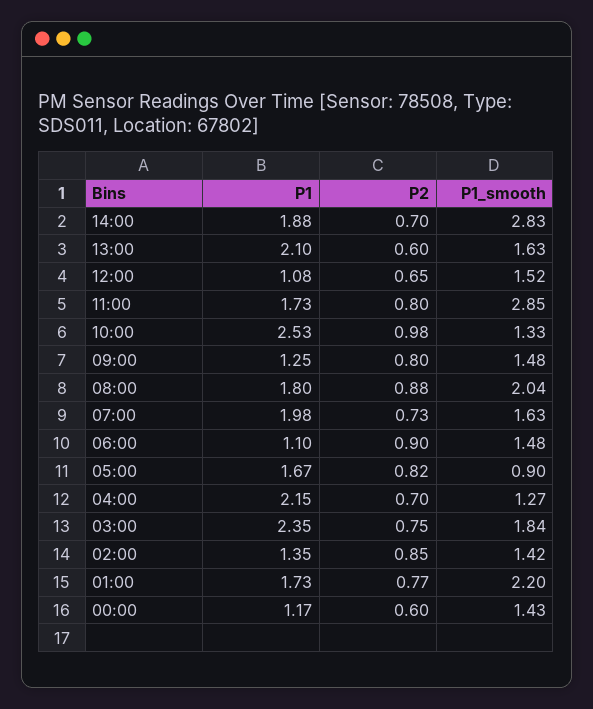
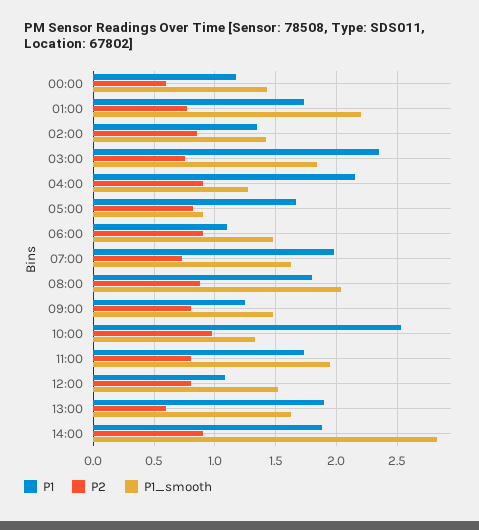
P2, 14:00: 0.7 -> 0.9
P1, 13:00: 2.1 -> 1.9
P2, 12:00: 0.65 -> 0.8
P1_smooth, 11:00: 2.85 -> 1.95
P2, 04:00: 0.7 -> 0.9

